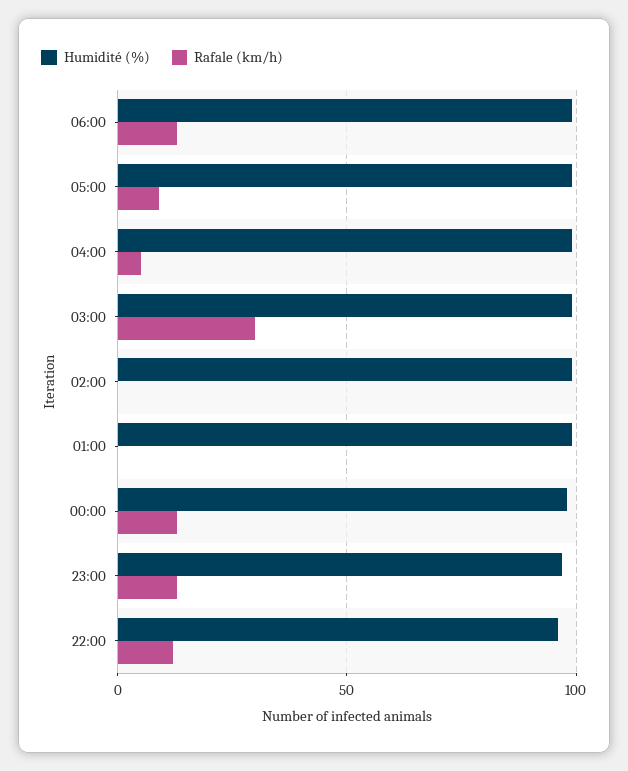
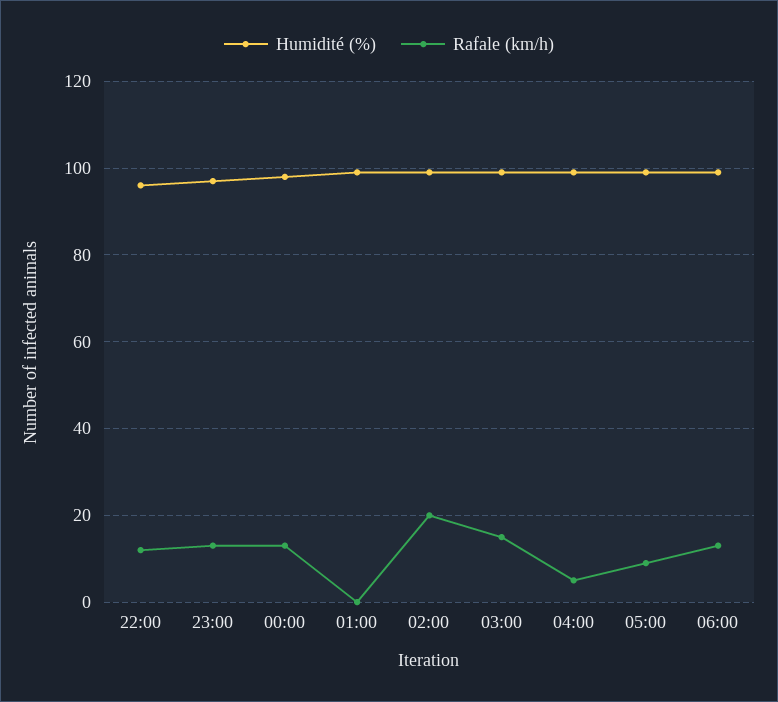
Rafale (km/h), 03:00: 30 -> 15
Rafale (km/h), 02:00: 0 -> 20

